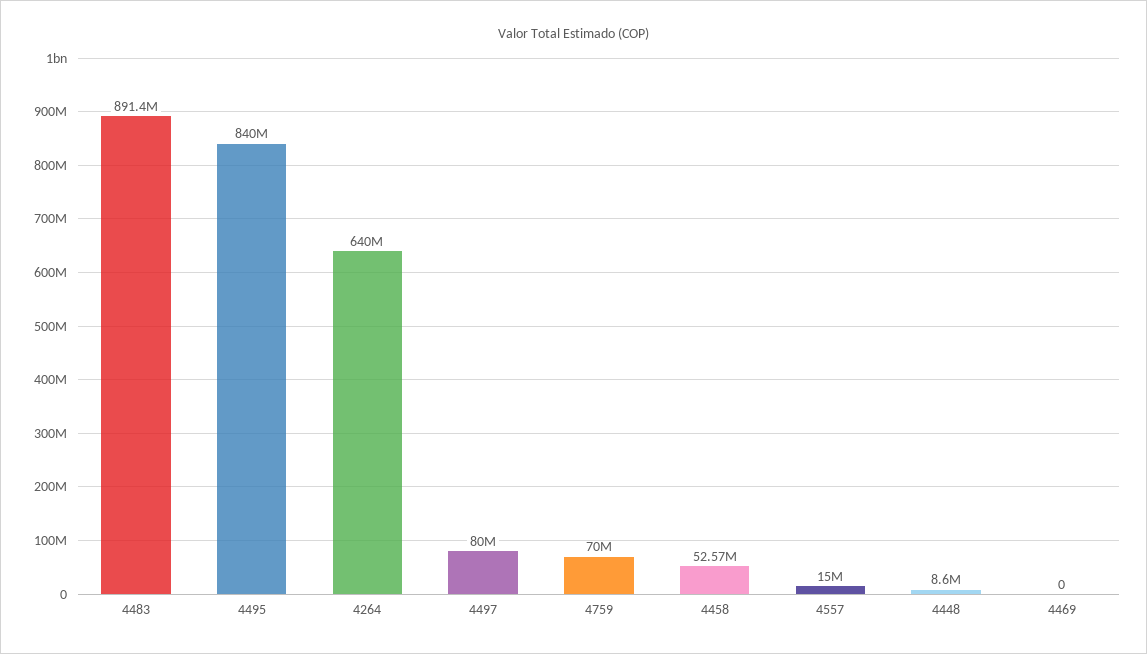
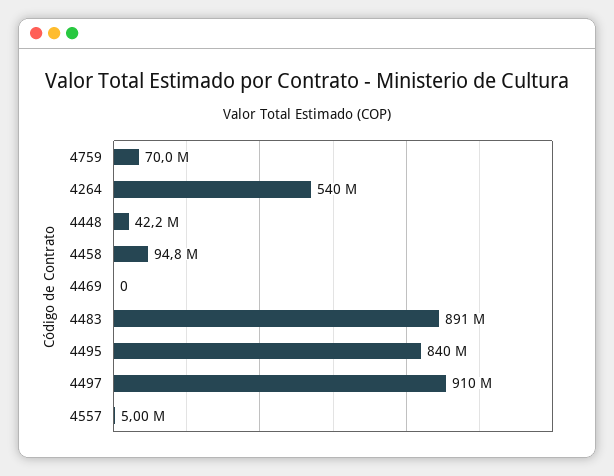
4264: 640000000 -> 540000000
4497: 80000000 -> 910000000
4458: 52570000 -> 94800000
4557: 15000000 -> 5000000
4448: 8600000 -> 42200000

